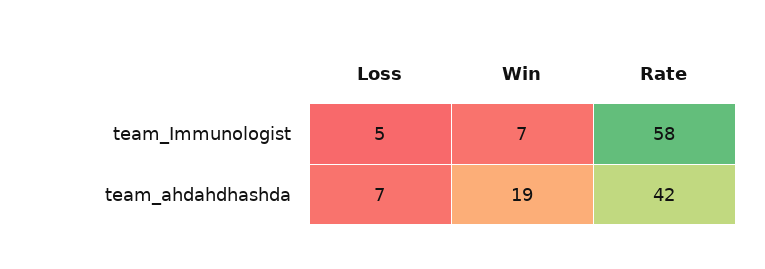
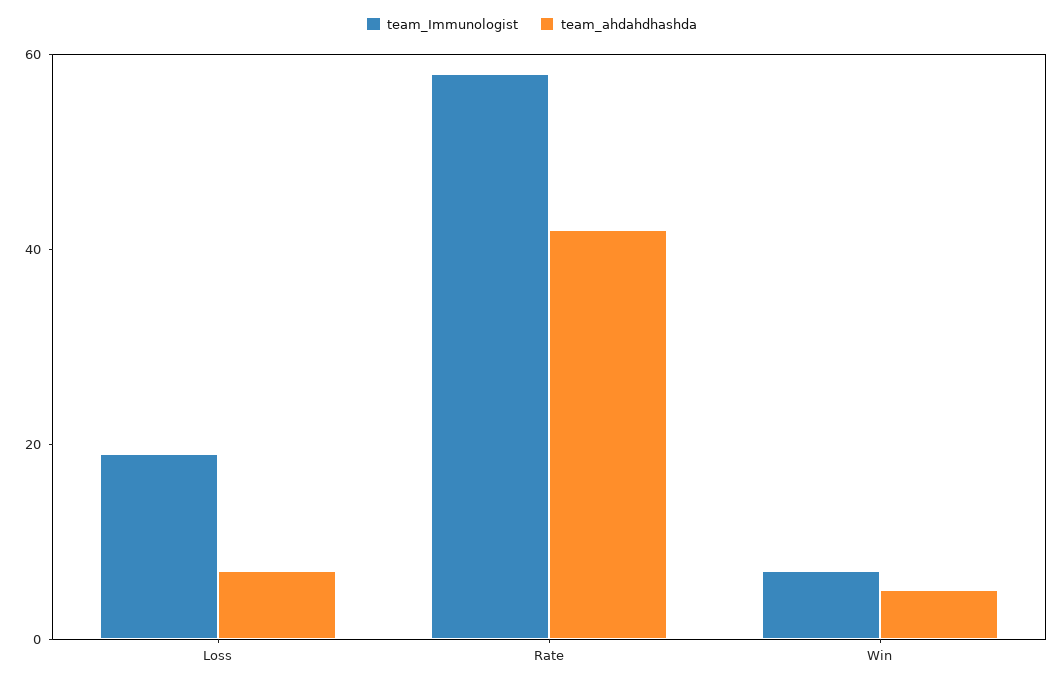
team_Immunologist, Loss: 5 -> 20
team_ahdahdhashda, Win: 19 -> 5

